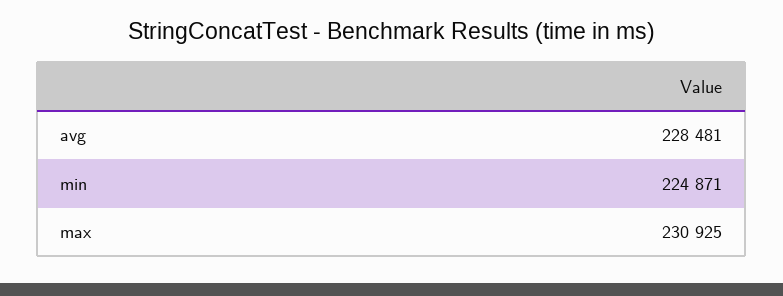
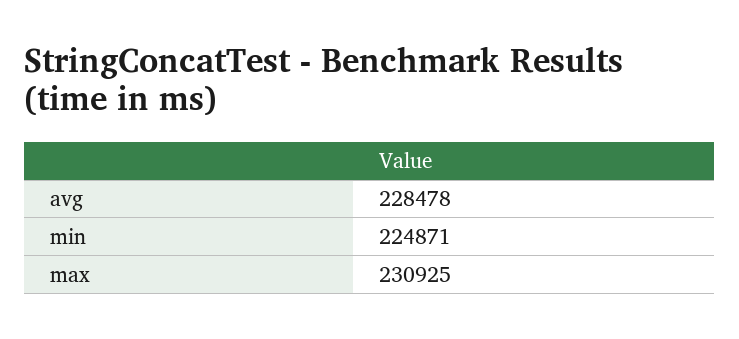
avg: 228481 -> 228478

